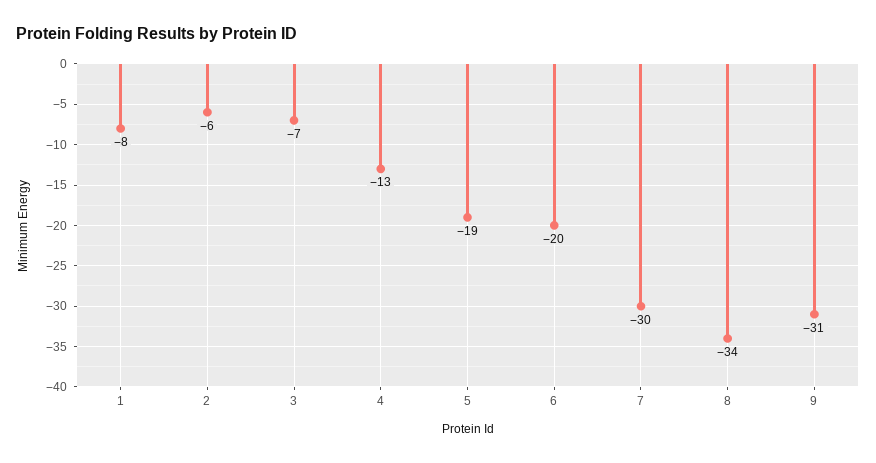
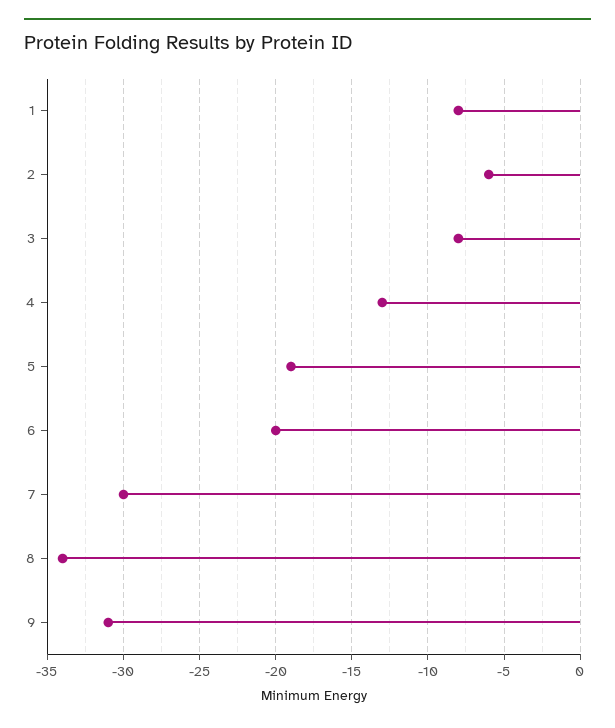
3: -7 -> -8

